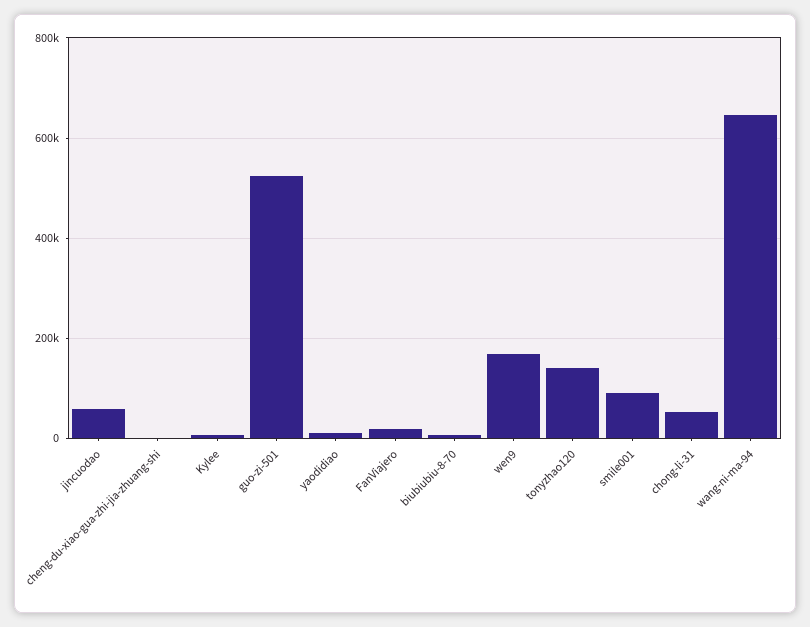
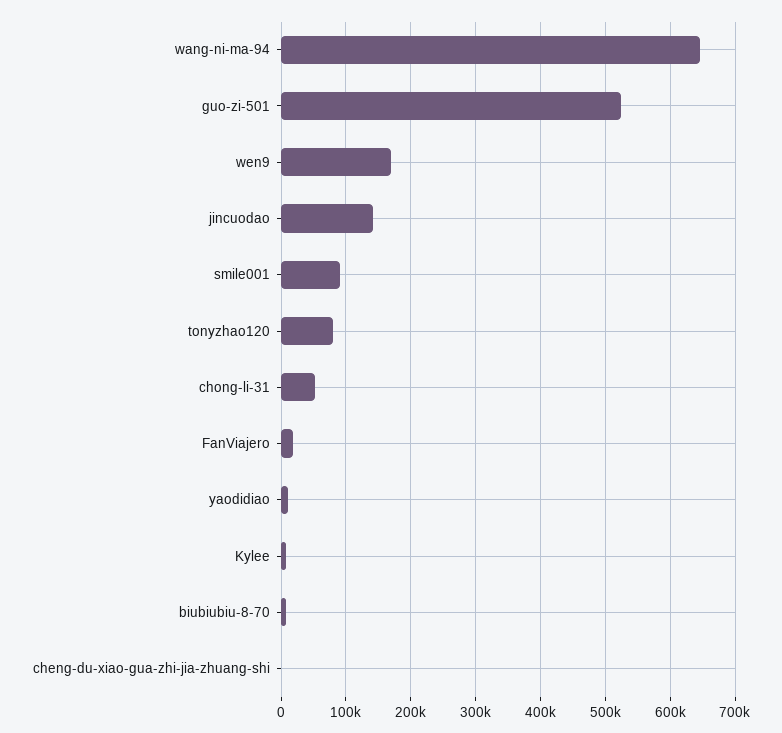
jincuodao: 60000 -> 140000
tonyzhao120: 140000 -> 80000

